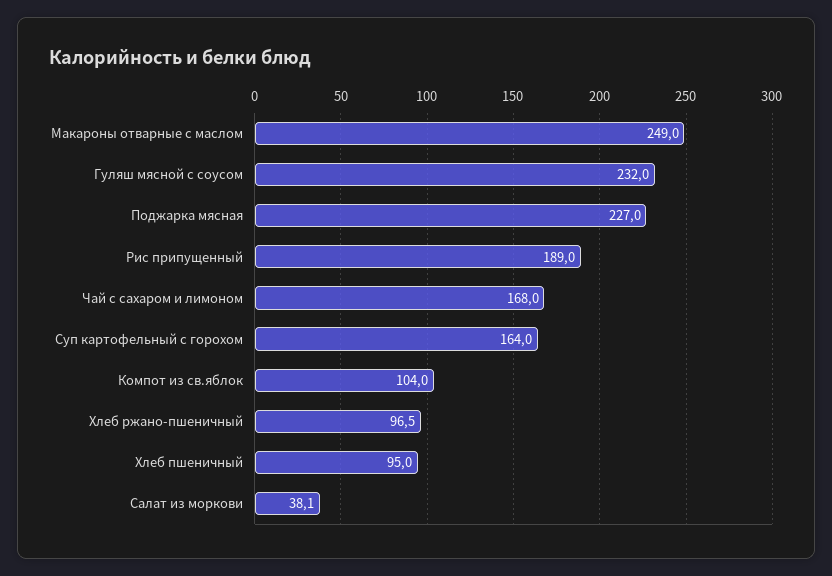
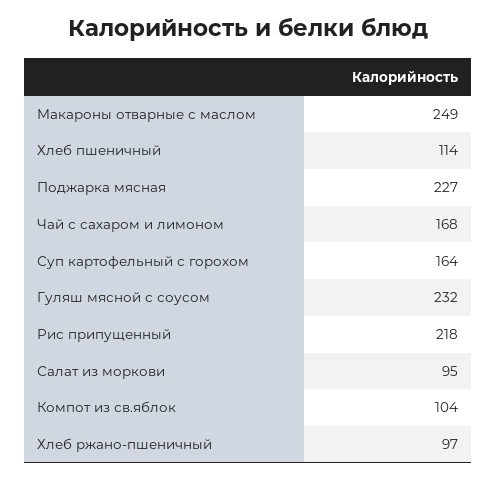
Рис припущенный: 189 -> 218
Хлеб пшеничный: 95 -> 114
Салат из моркови: 38.1 -> 95

